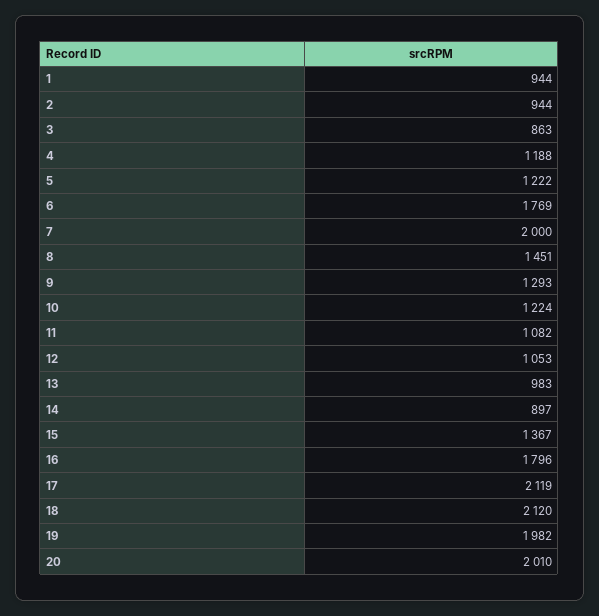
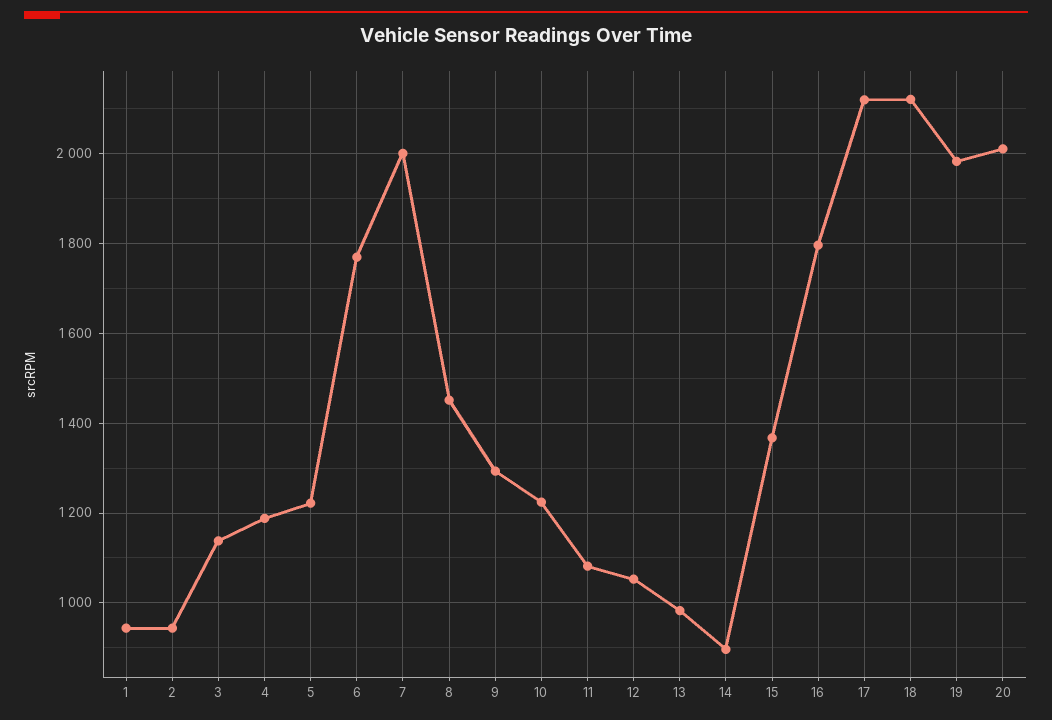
3: 863 -> 1140

